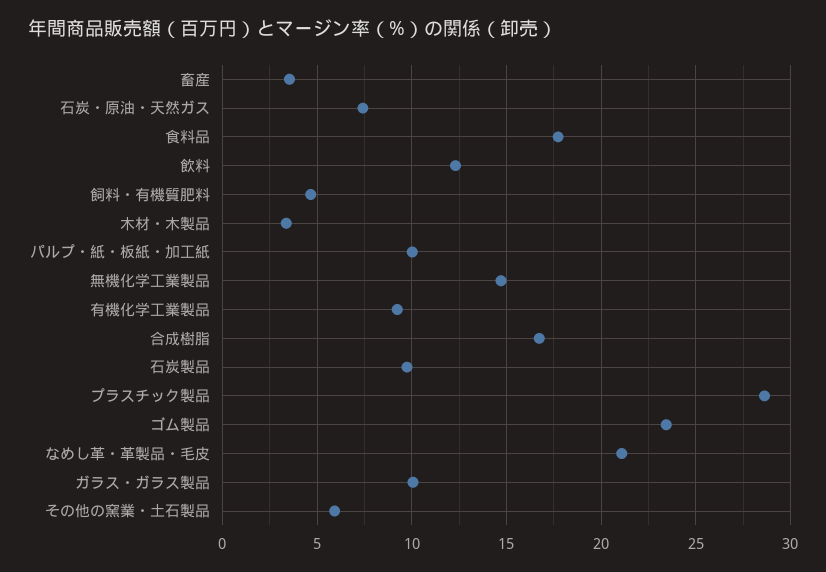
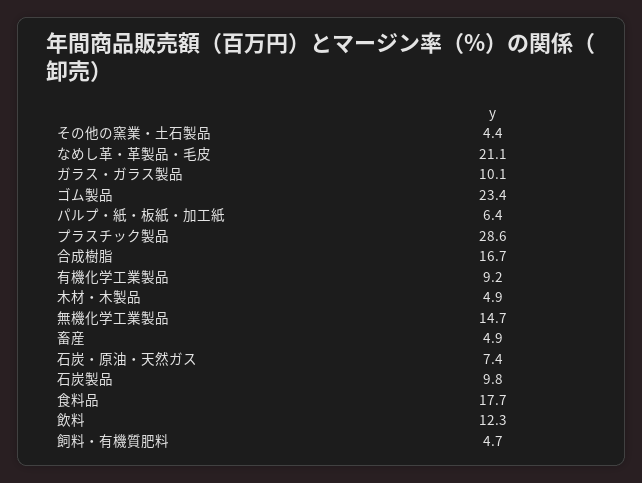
畜産: 3.5 -> 4.9
木材・木製品: 3.5 -> 4.9
パルプ・紙・板紙・加工紙: 10 -> 6.4
その他の窯業・土石製品: 6 -> 4.4

